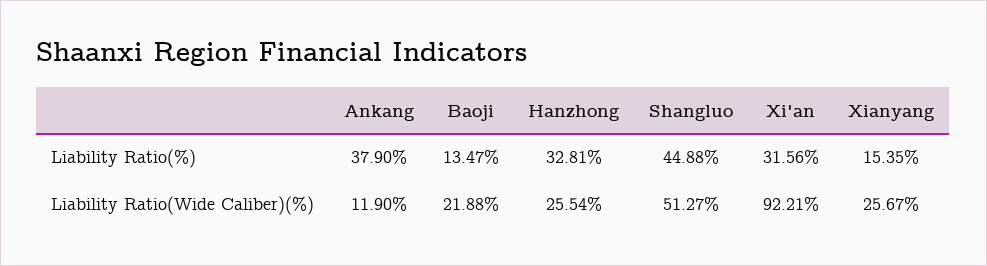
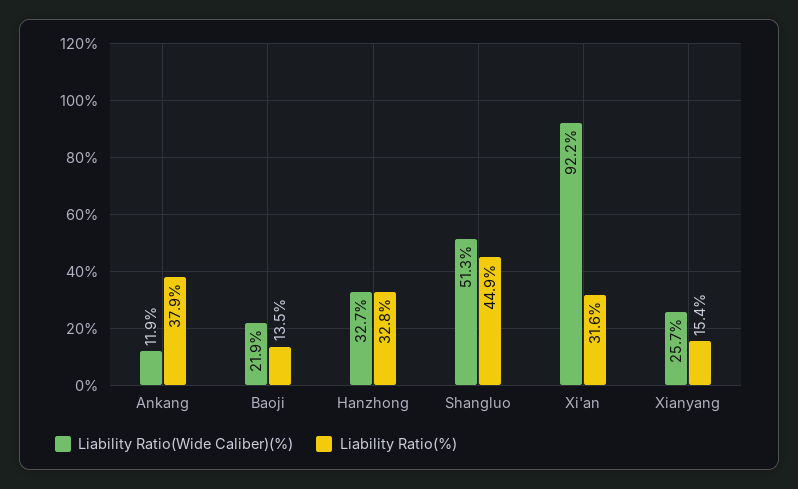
Liability Ratio(Wide Caliber)(%), Hanzhong: 25.54 -> 32.7

